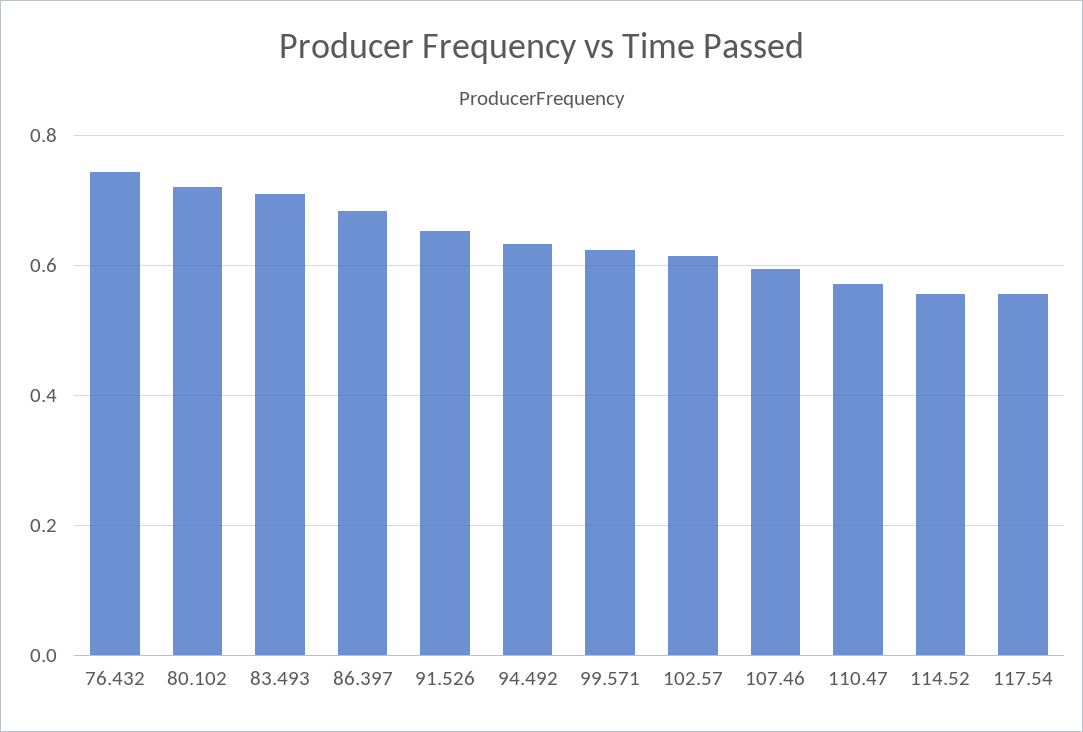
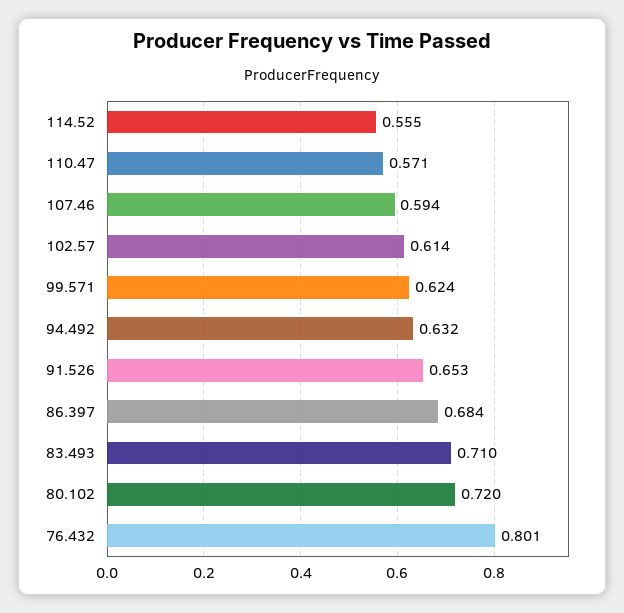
76.432: 0.74 -> 0.801
117.54: 0.56 -> none

